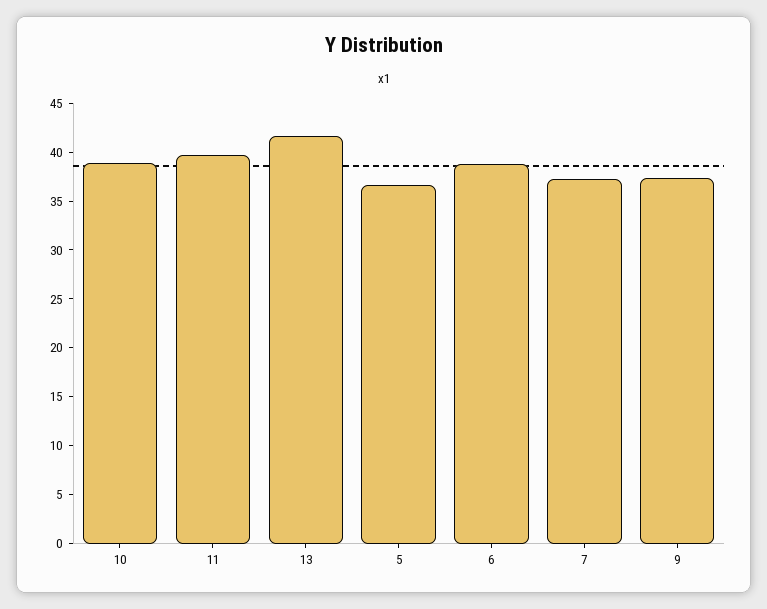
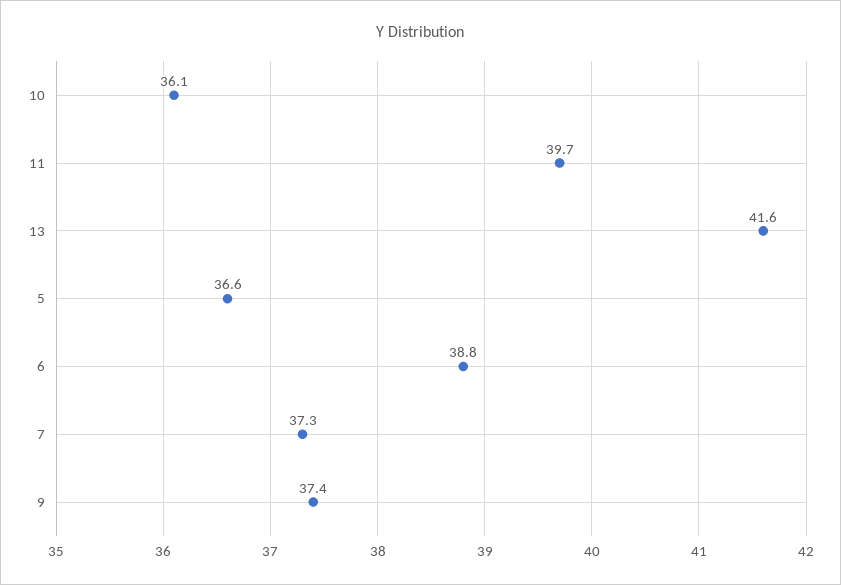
10: 39 -> 36.1

